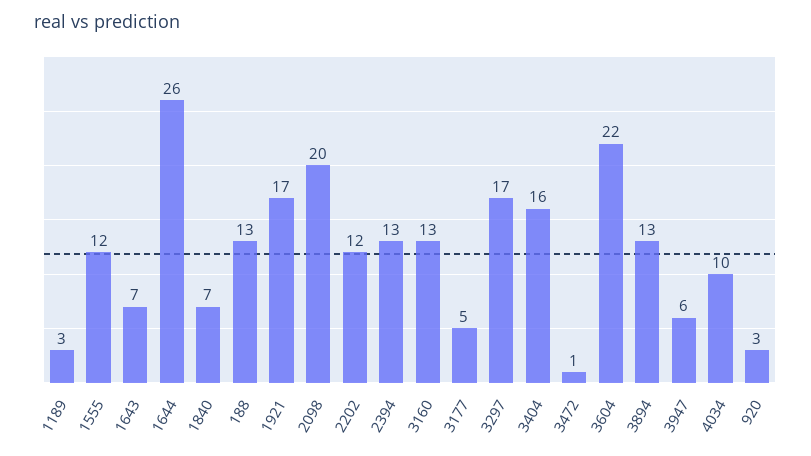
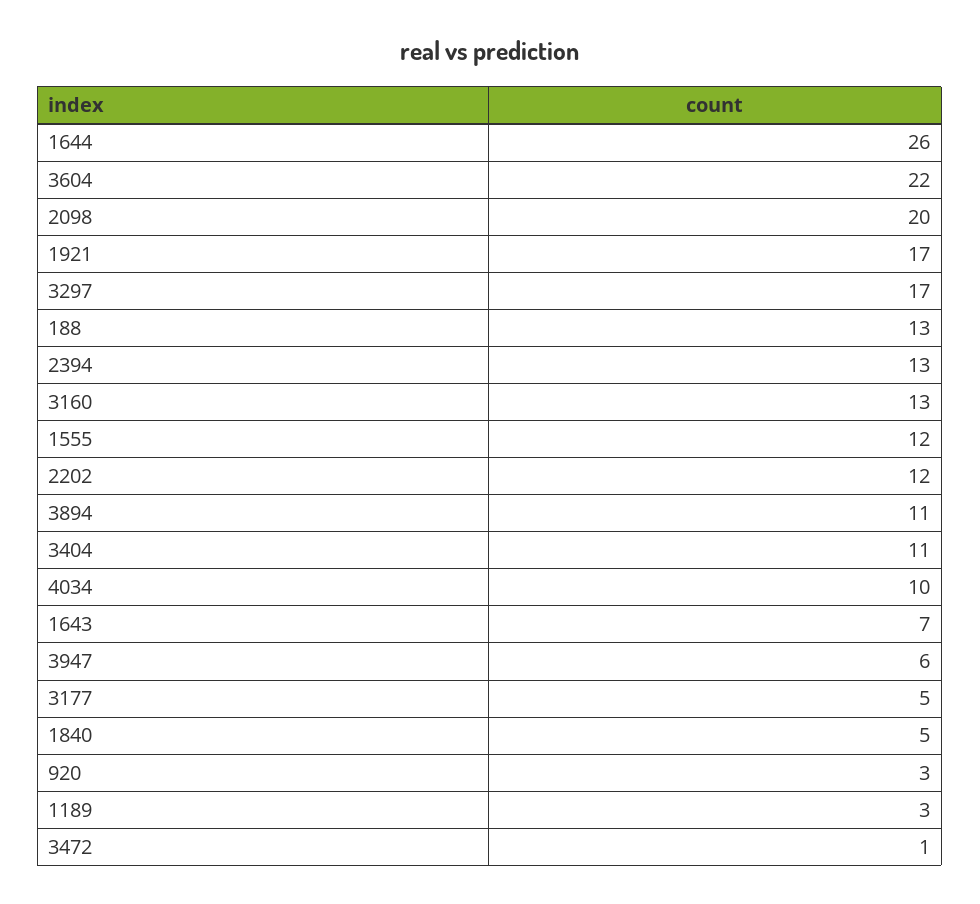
1840: 7 -> 5
3404: 16 -> 11
3894: 13 -> 11

